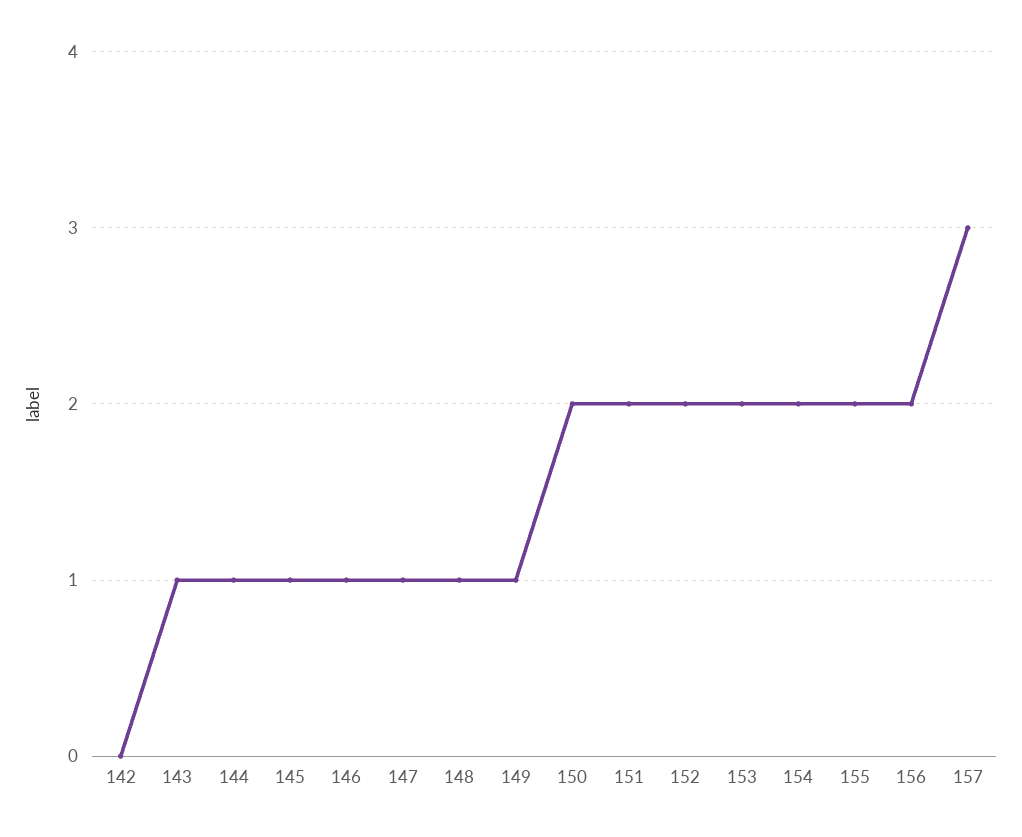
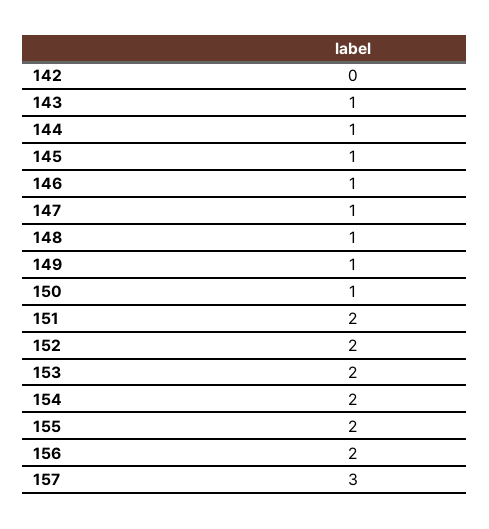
150: 2 -> 1

